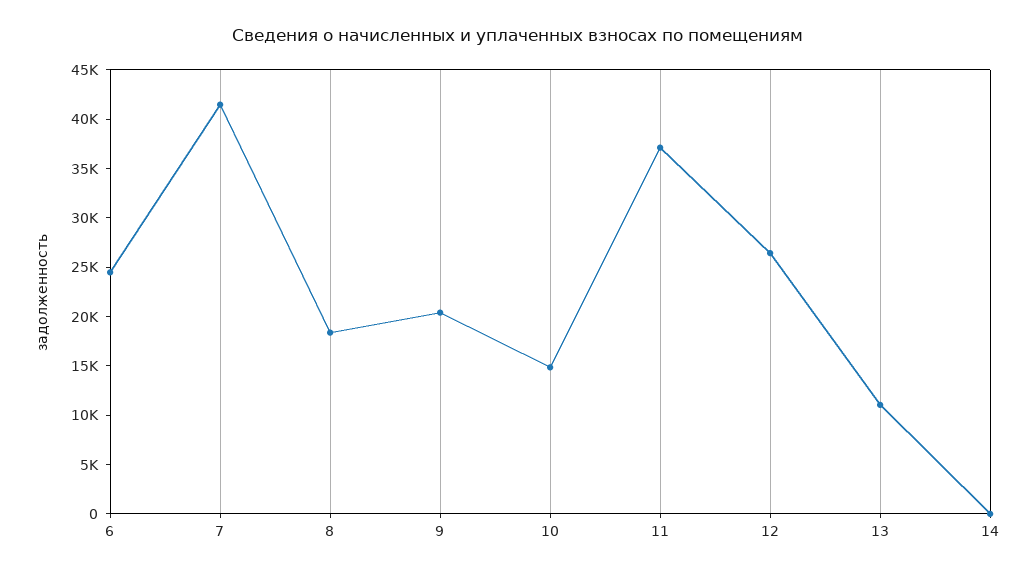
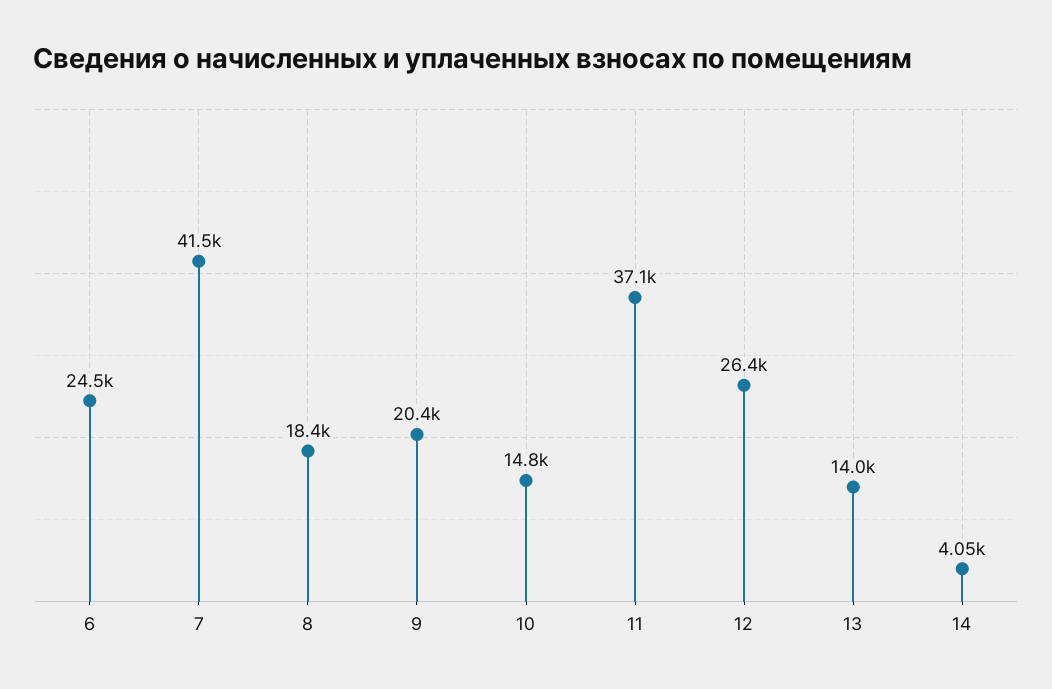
13: 11000 -> 14000
14: 0 -> 4050

